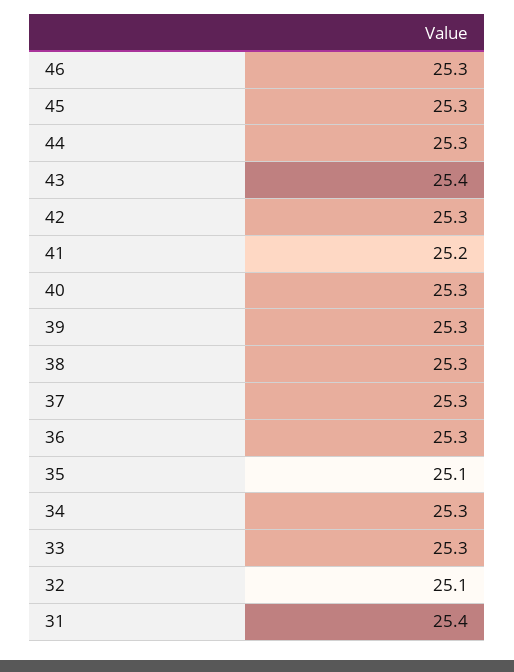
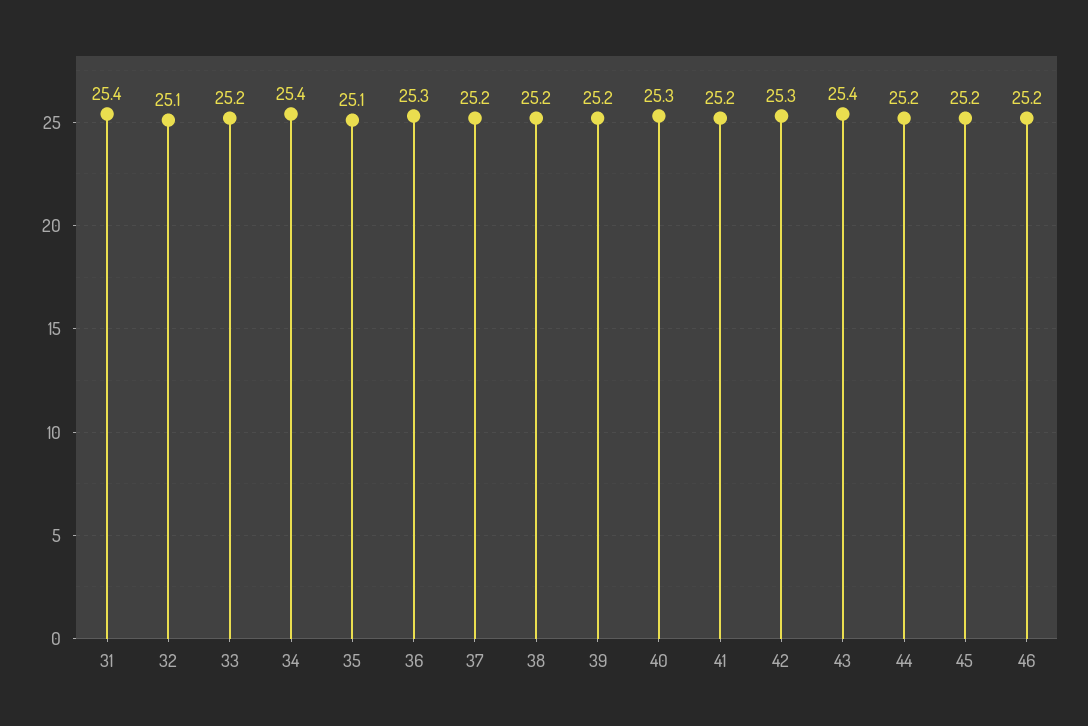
46: 25.3 -> 25.2
45: 25.3 -> 25.2
44: 25.3 -> 25.2
39: 25.3 -> 25.2
38: 25.3 -> 25.2
37: 25.3 -> 25.2
34: 25.3 -> 25.4
33: 25.3 -> 25.2

